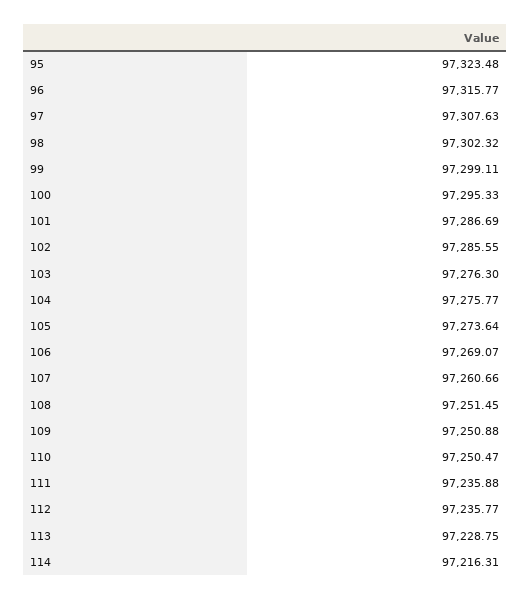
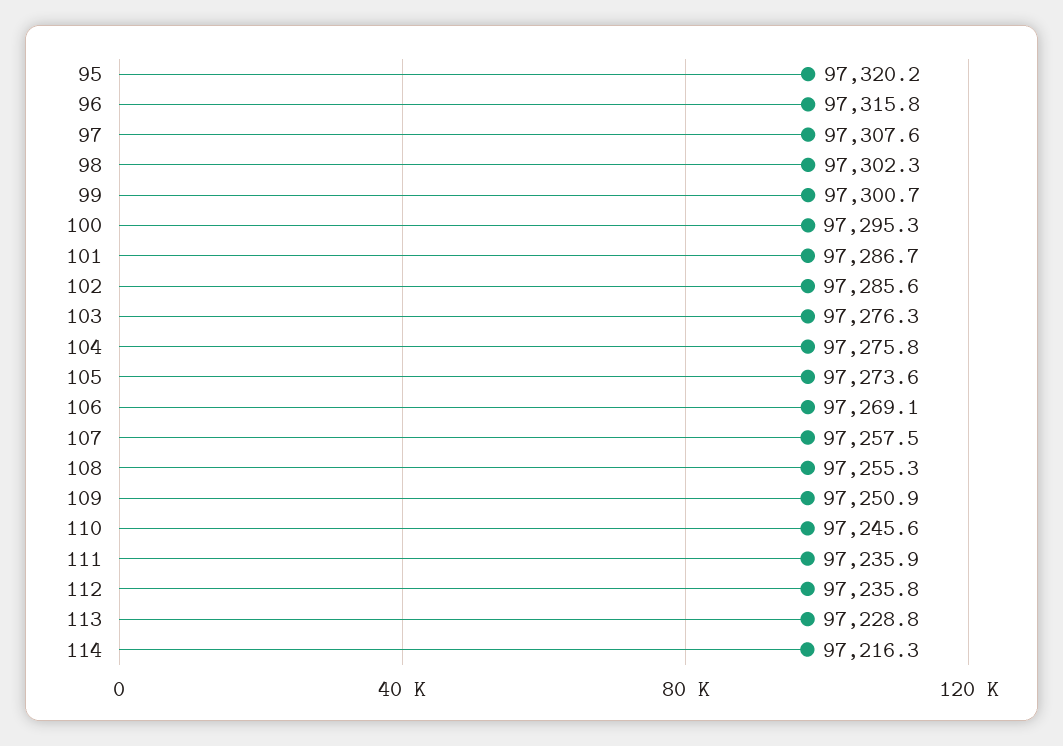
95: 97323.48 -> 97320.2
99: 97299.11 -> 97300.7
107: 97260.66 -> 97257.5
108: 97251.45 -> 97255.3
110: 97250.47 -> 97245.6

